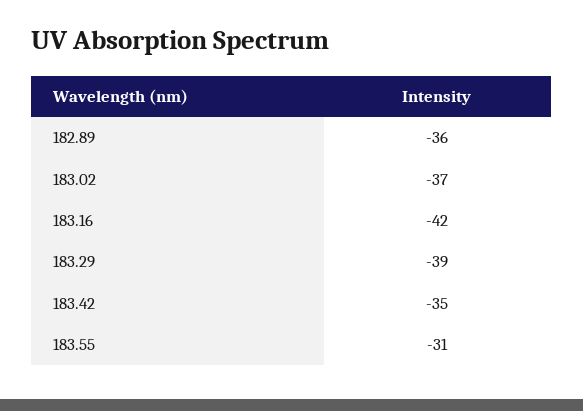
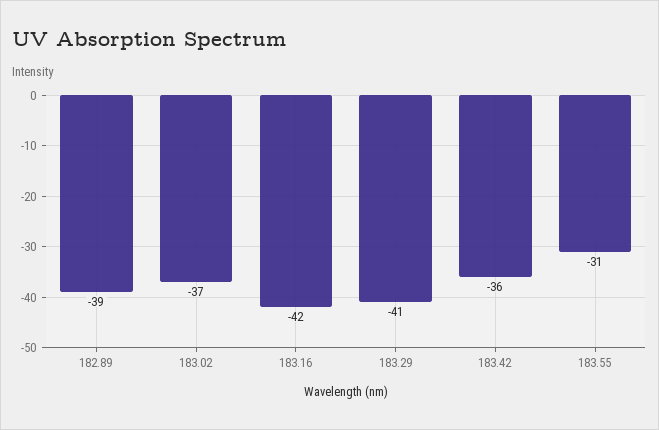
182.89: -36 -> -39
183.29: -39 -> -41
183.42: -35 -> -36

